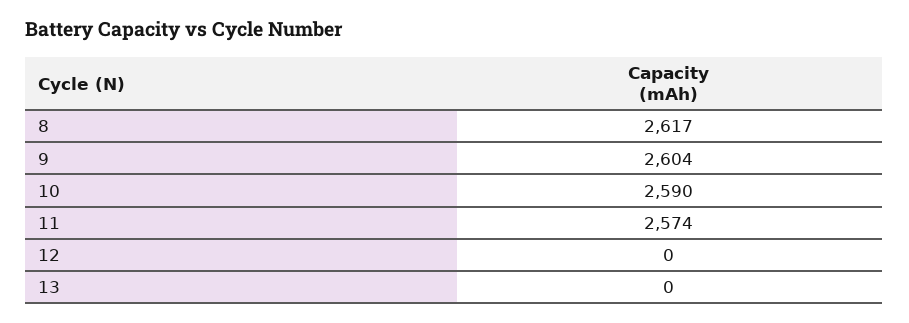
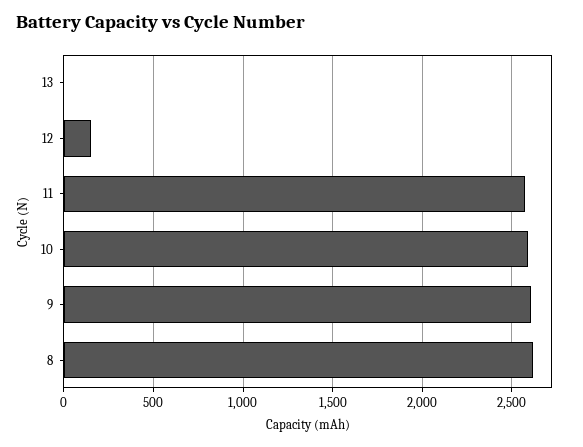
12: 0 -> 150

